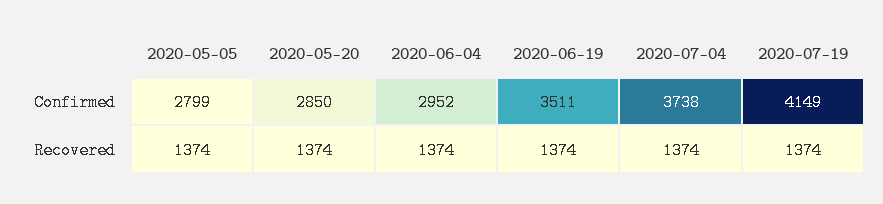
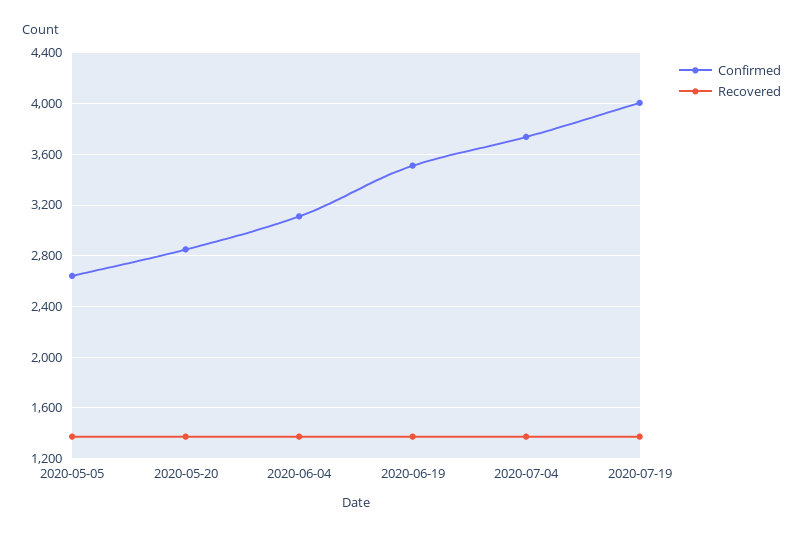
Confirmed, 2020-05-05: 2799 -> 2650
Confirmed, 2020-06-04: 2952 -> 3100
Confirmed, 2020-07-19: 4149 -> 4000

